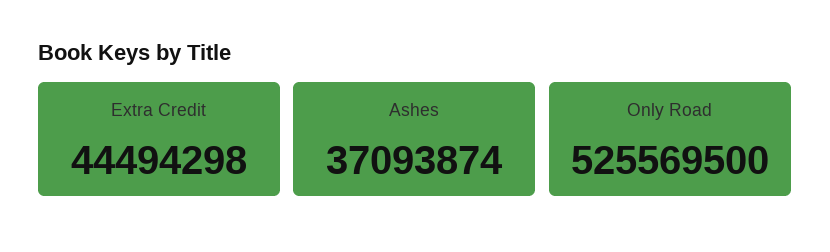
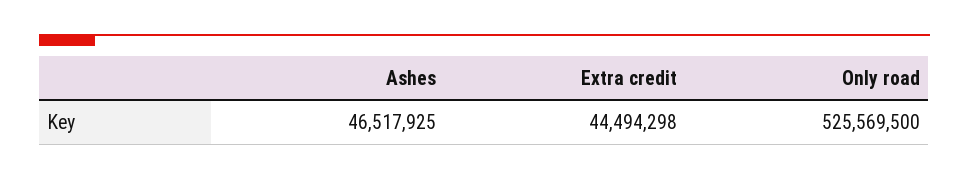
Ashes: 37093874 -> 46517925

